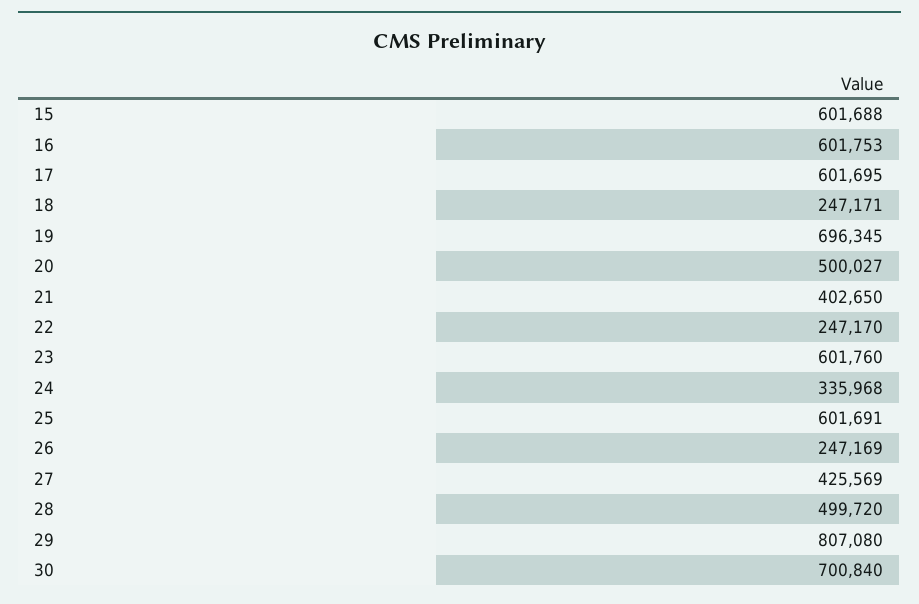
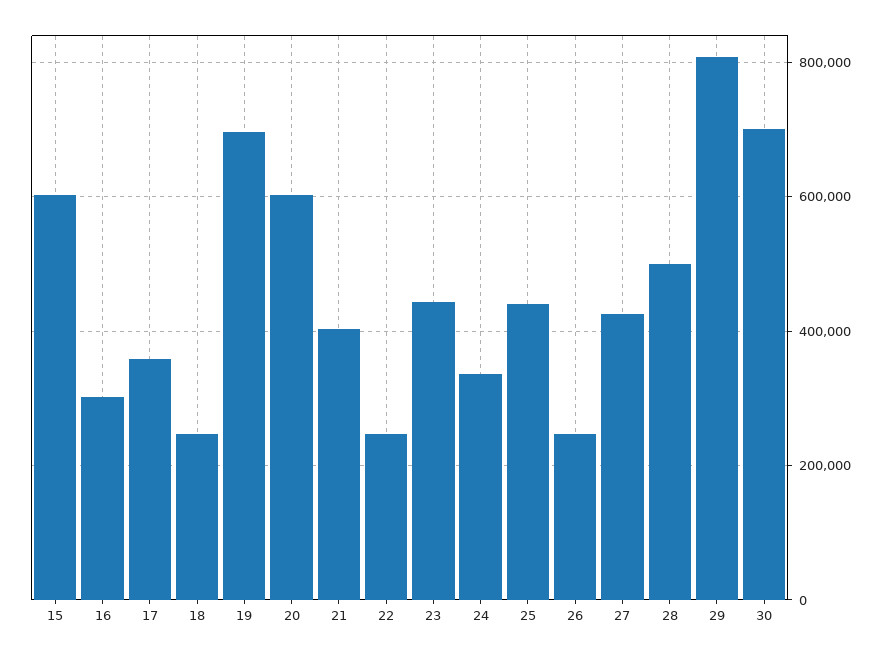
16: 601753 -> 300000
17: 601695 -> 360000
20: 500027 -> 600000
23: 601760 -> 440000
25: 601691 -> 440000

